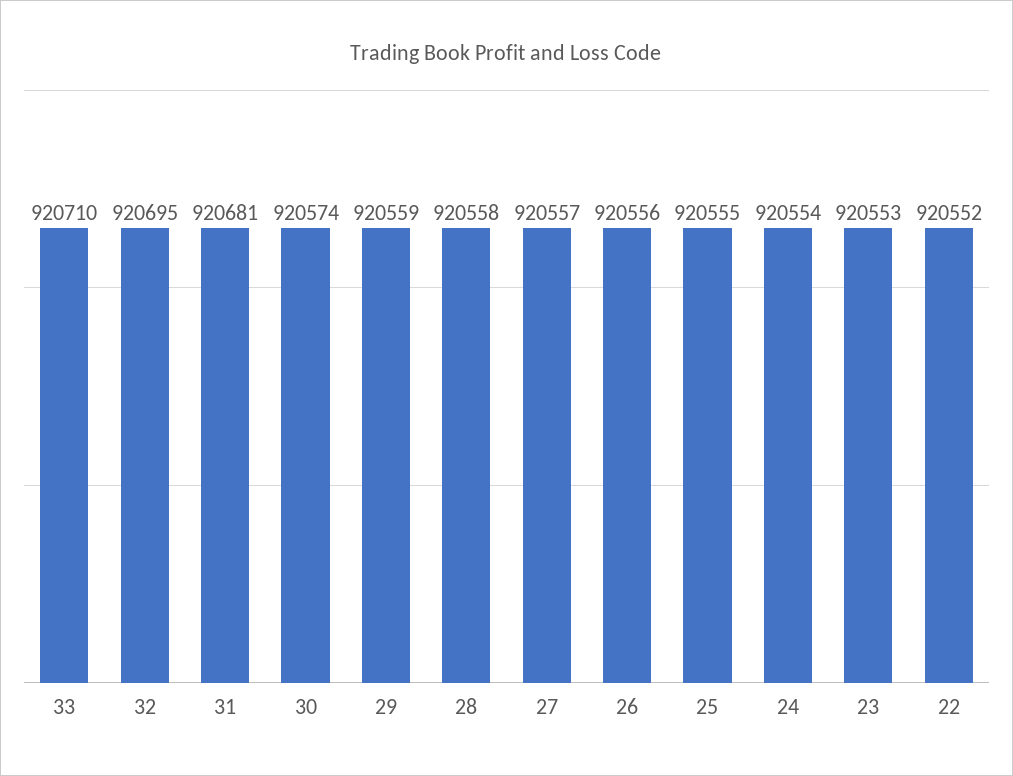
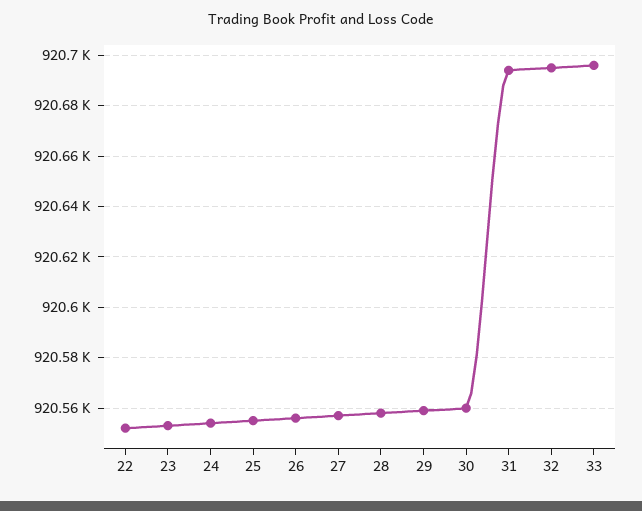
33: 920710 -> 920695
31: 920681 -> 920695
30: 920574 -> 920560

